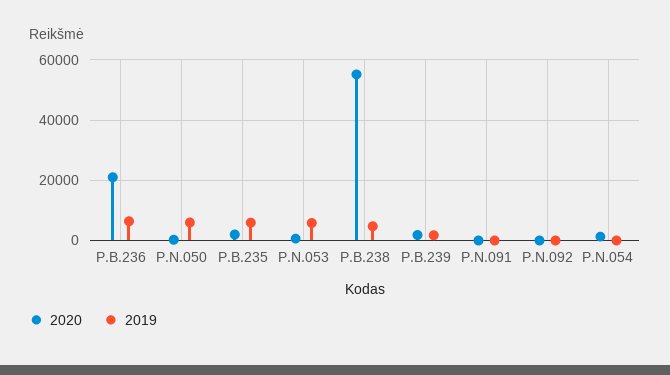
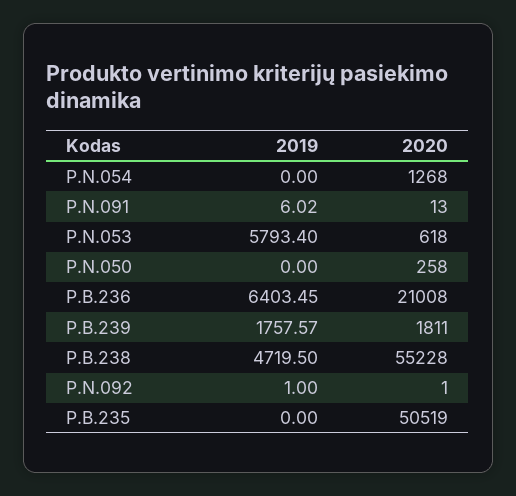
2019, P.N.050: 6000 -> 0
2020, P.B.235: 2000 -> 50519
2019, P.B.235: 6000 -> 0

